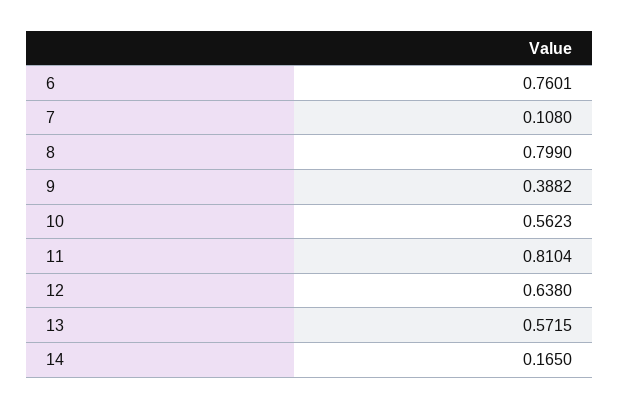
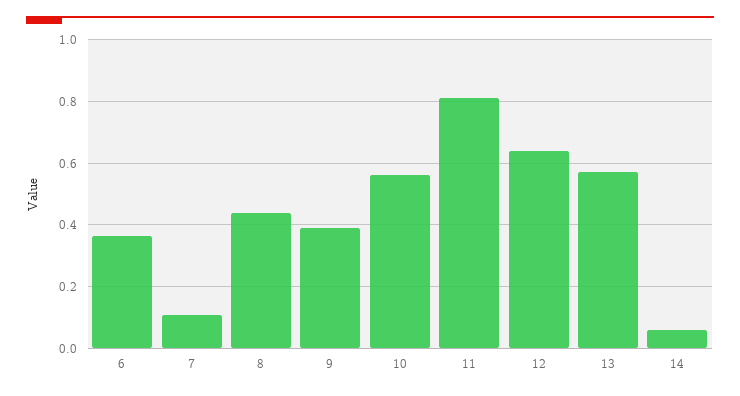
6: 0.7601 -> 0.36
8: 0.799 -> 0.44
14: 0.165 -> 0.06

